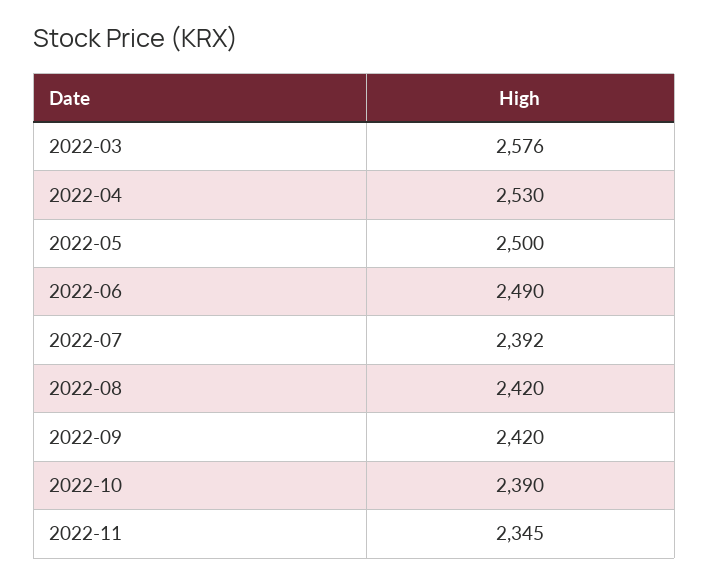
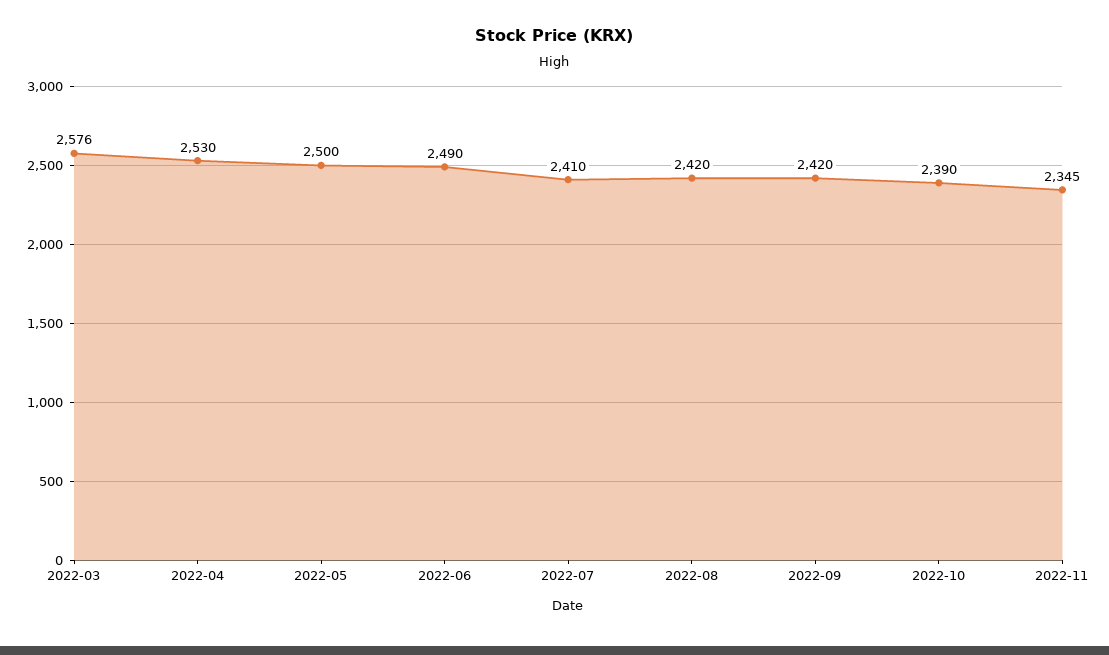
2022-07: 2392 -> 2410

